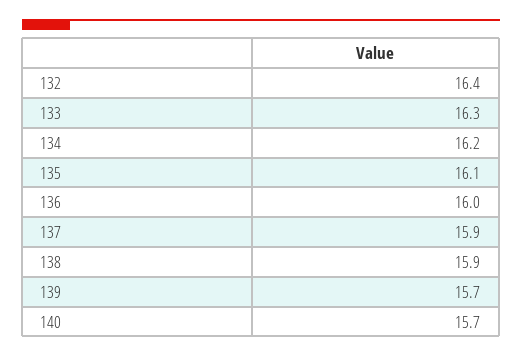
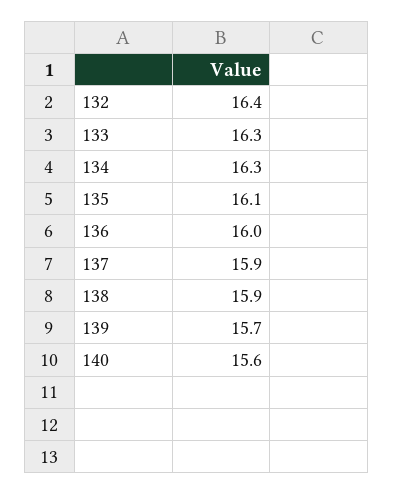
134: 16.2 -> 16.3
140: 15.7 -> 15.6

